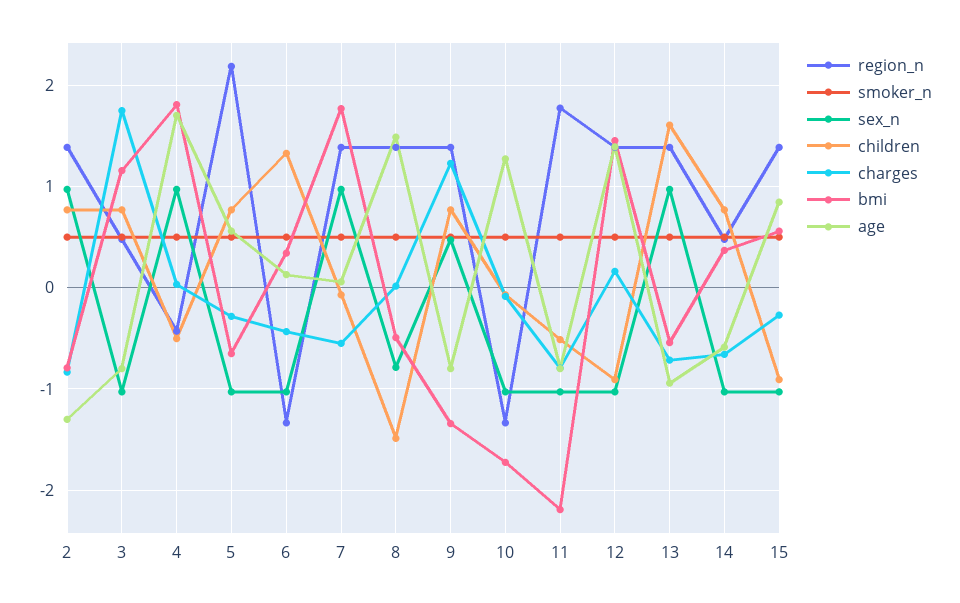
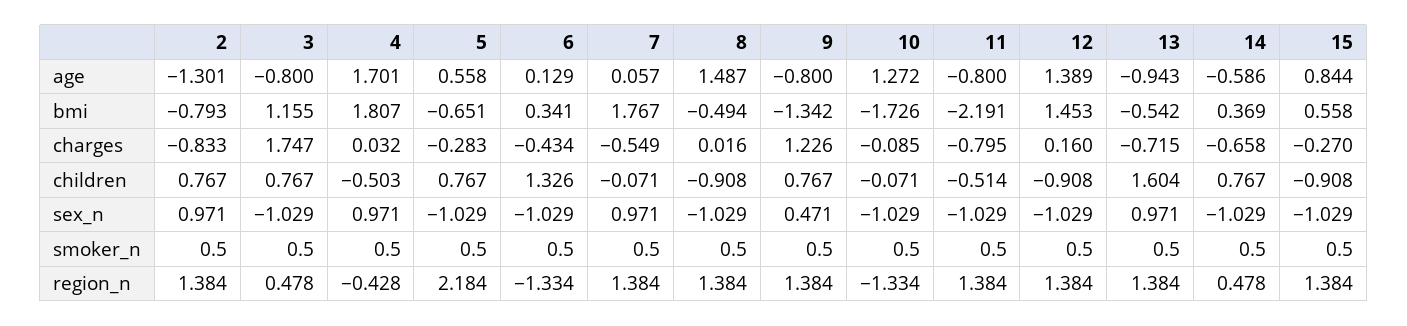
sex_n, 8: -0.8 -> -1.029
children, 8: -1.5 -> -0.908
region_n, 11: 1.8 -> 1.384

